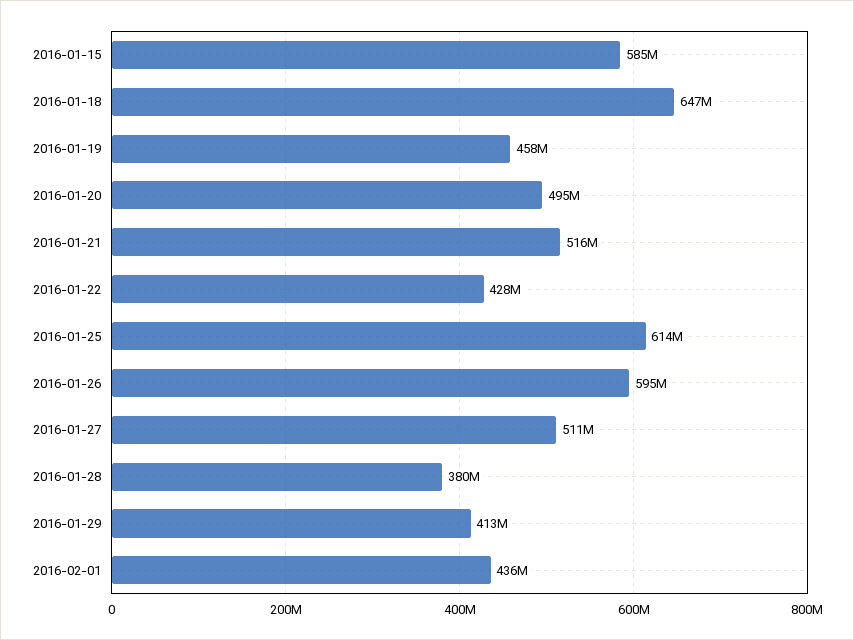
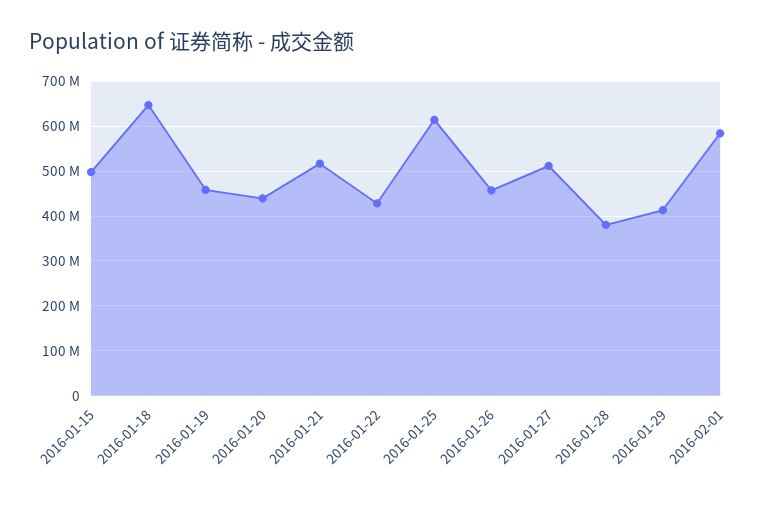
2016-01-15: 585000000 -> 500000000
2016-01-20: 495000000 -> 440000000
2016-01-26: 595000000 -> 460000000
2016-02-01: 436000000 -> 580000000

